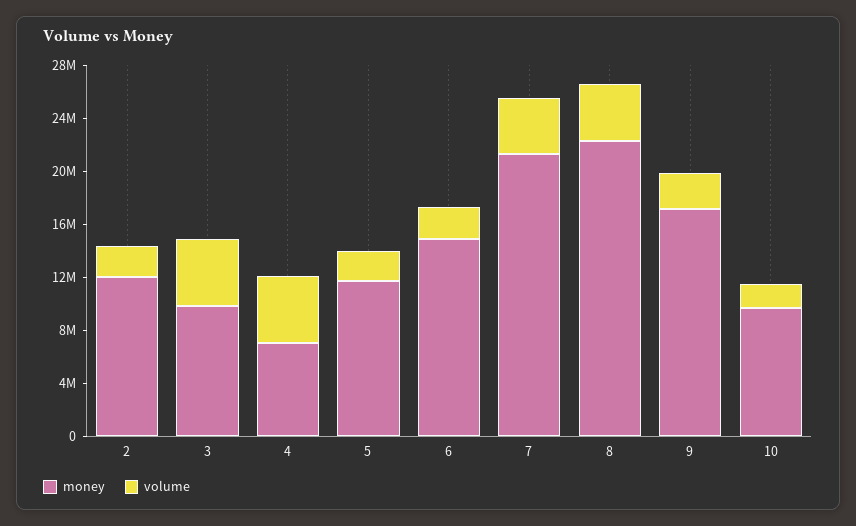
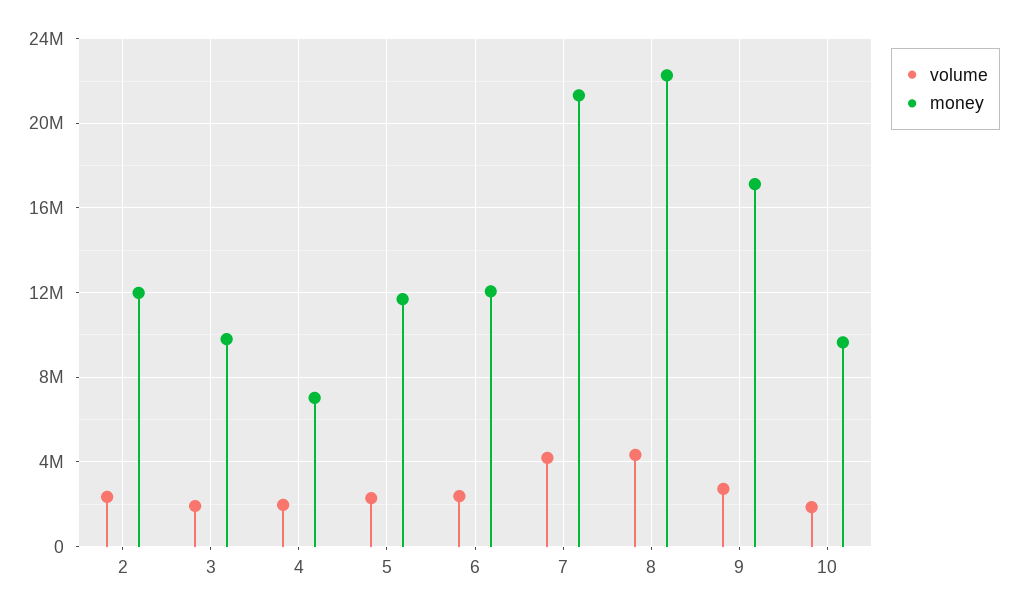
volume, 3: 5000000 -> 2000000
volume, 4: 5000000 -> 2000000
money, 6: 15000000 -> 12000000

